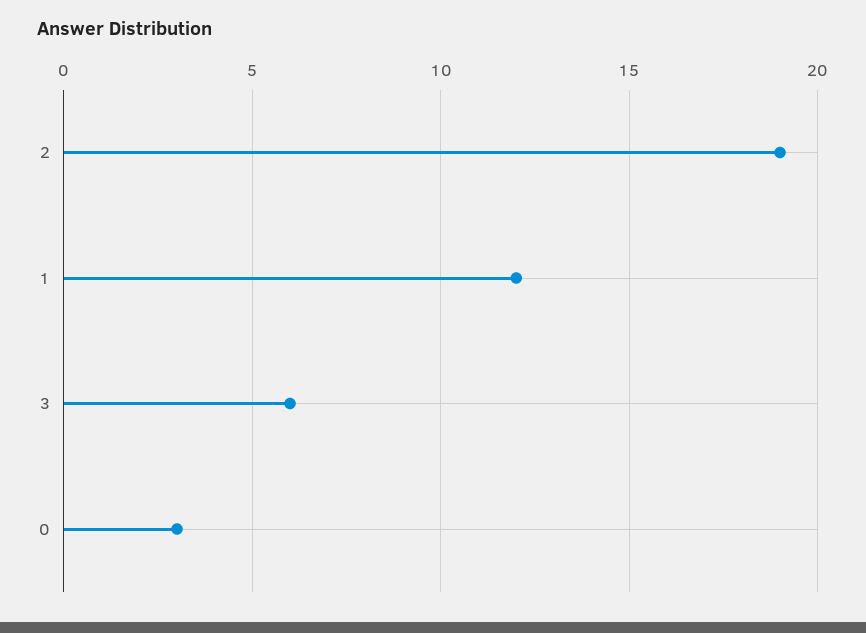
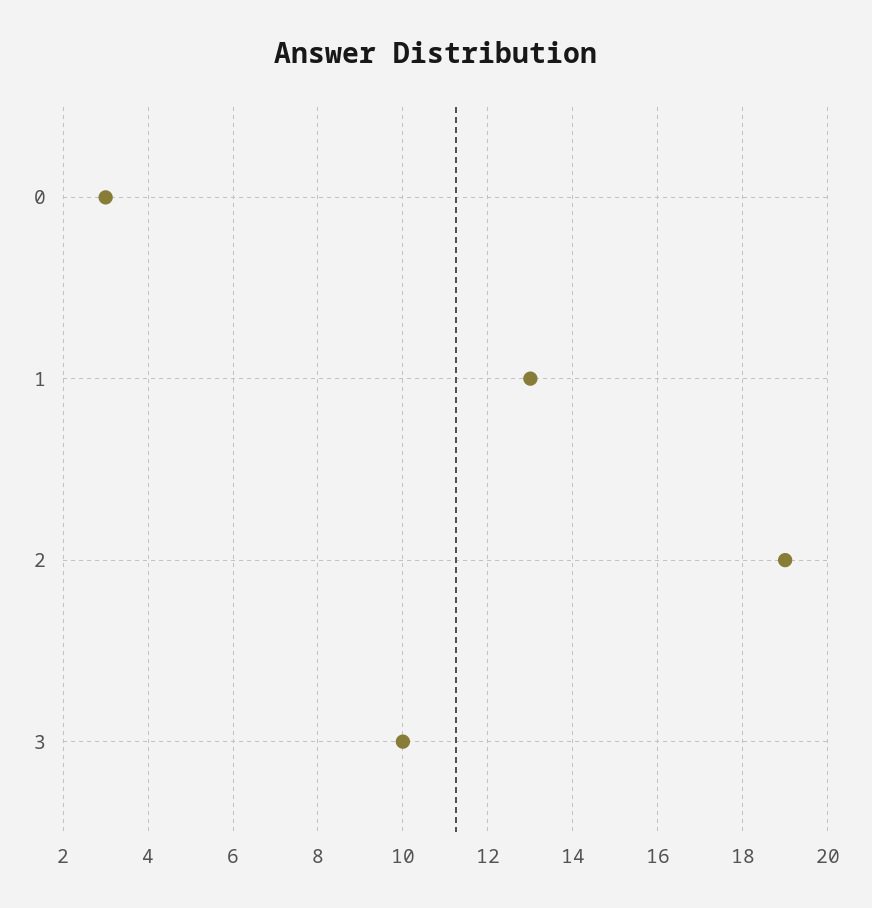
1: 12 -> 13
3: 6 -> 10

